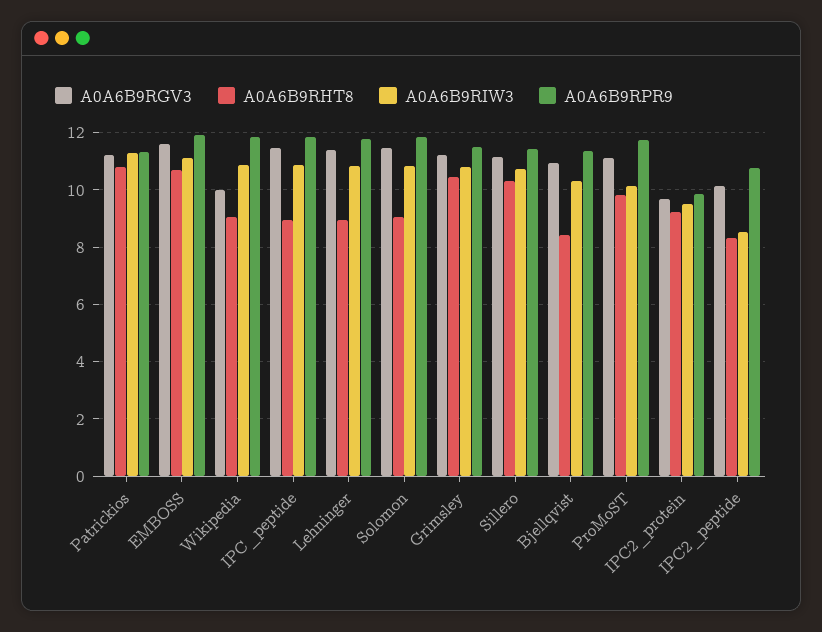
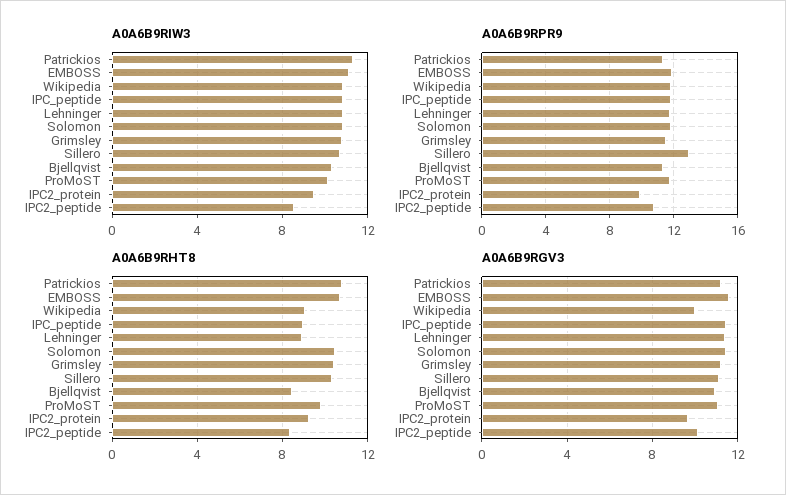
A0A6B9RHT8, Solomon: 9 -> 10.5
A0A6B9RPR9, Sillero: 11.5 -> 13

